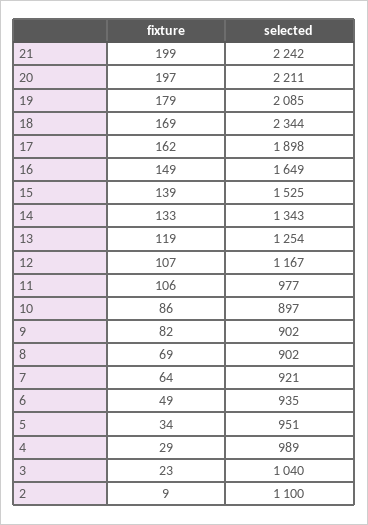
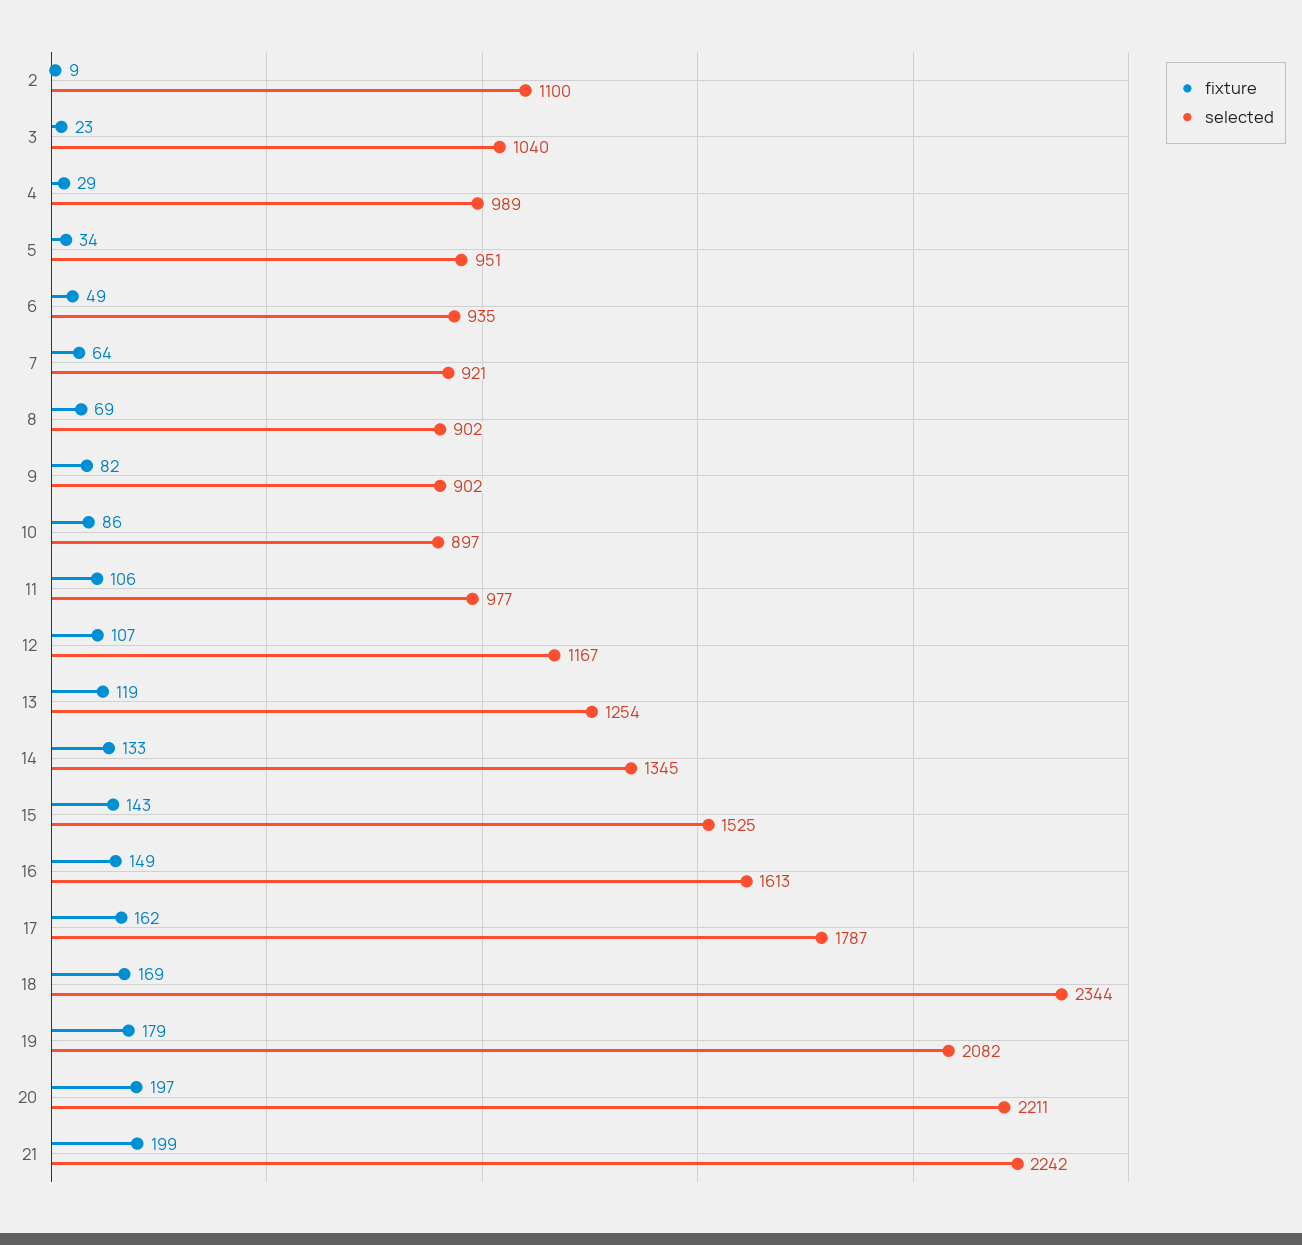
selected, 19: 2085 -> 2082
selected, 17: 1898 -> 1787
selected, 16: 1649 -> 1613
fixture, 15: 139 -> 143
selected, 14: 1343 -> 1345

